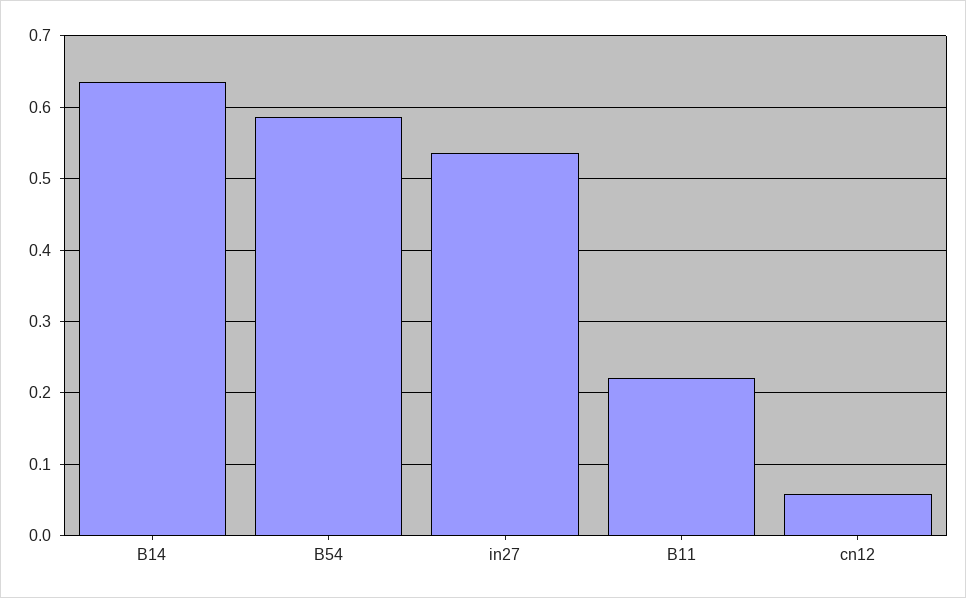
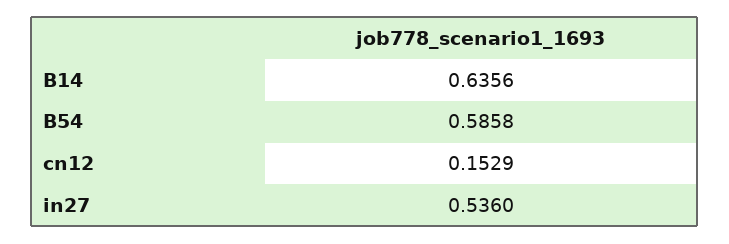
B11: 0.22 -> none
cn12: 0.06 -> 0.1529

